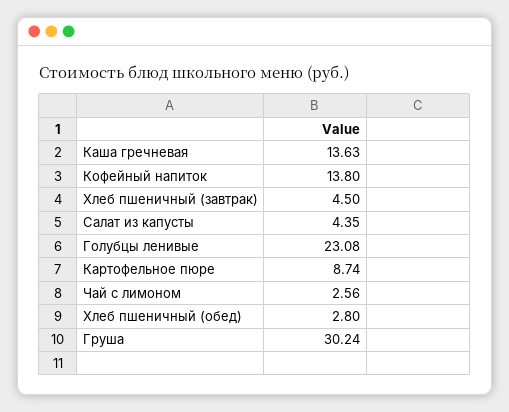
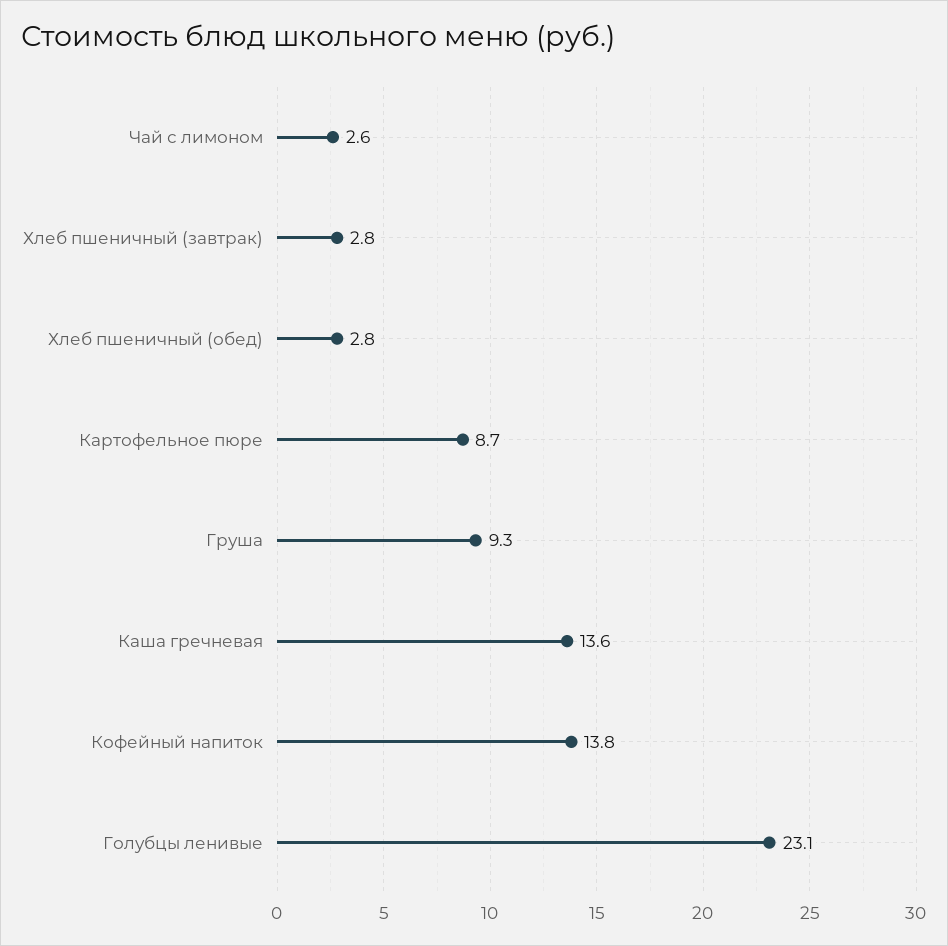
Хлеб пшеничный (завтрак): 4.5 -> 2.8
Салат из капусты: 4.35 -> none
Груша: 30.24 -> 9.3

